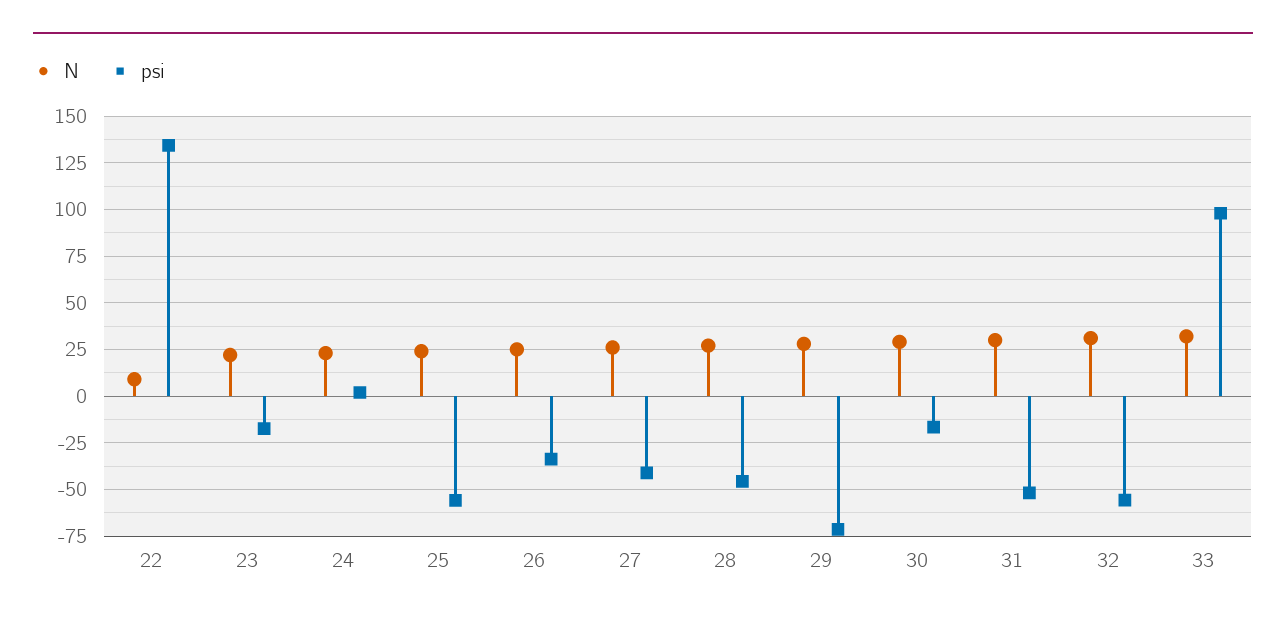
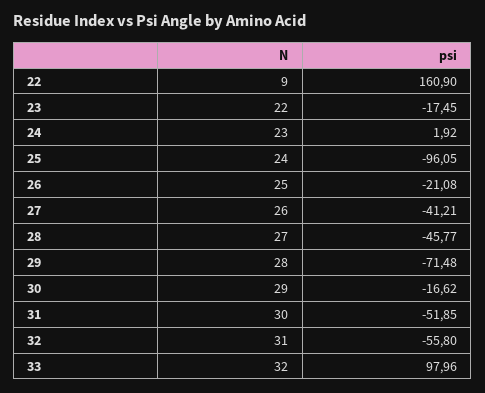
psi, 22: 135 -> 160.9
psi, 25: -55 -> -96.05
psi, 26: -35 -> -21.08

